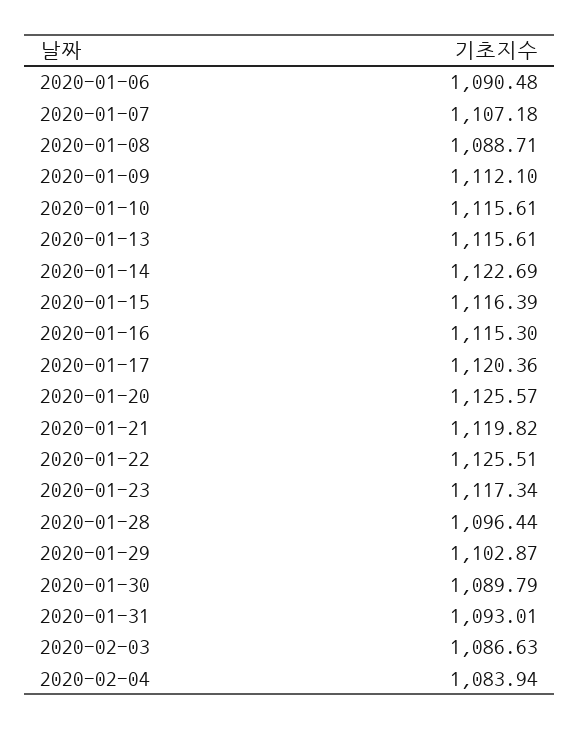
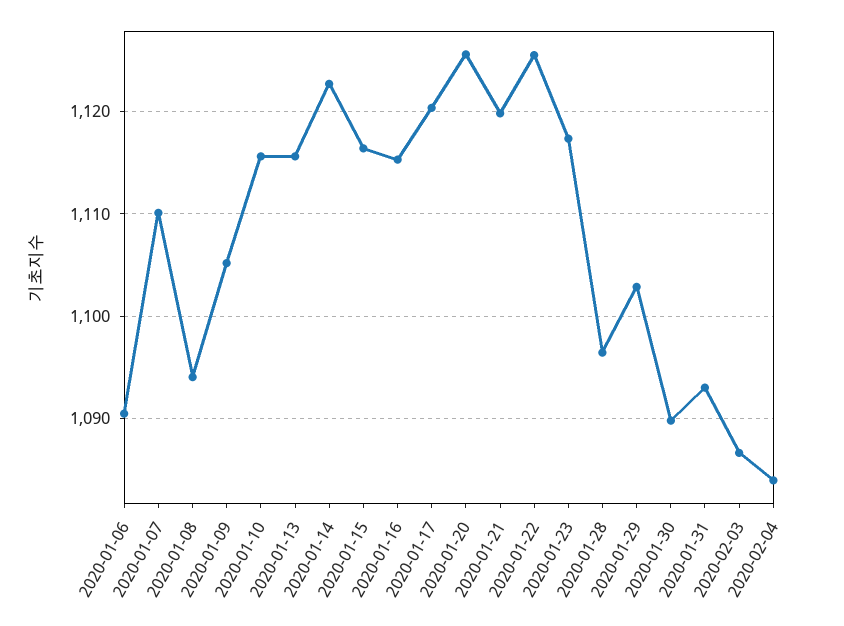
2020-01-07: 1107.18 -> 1110
2020-01-08: 1088.71 -> 1094
2020-01-09: 1112.1 -> 1105

